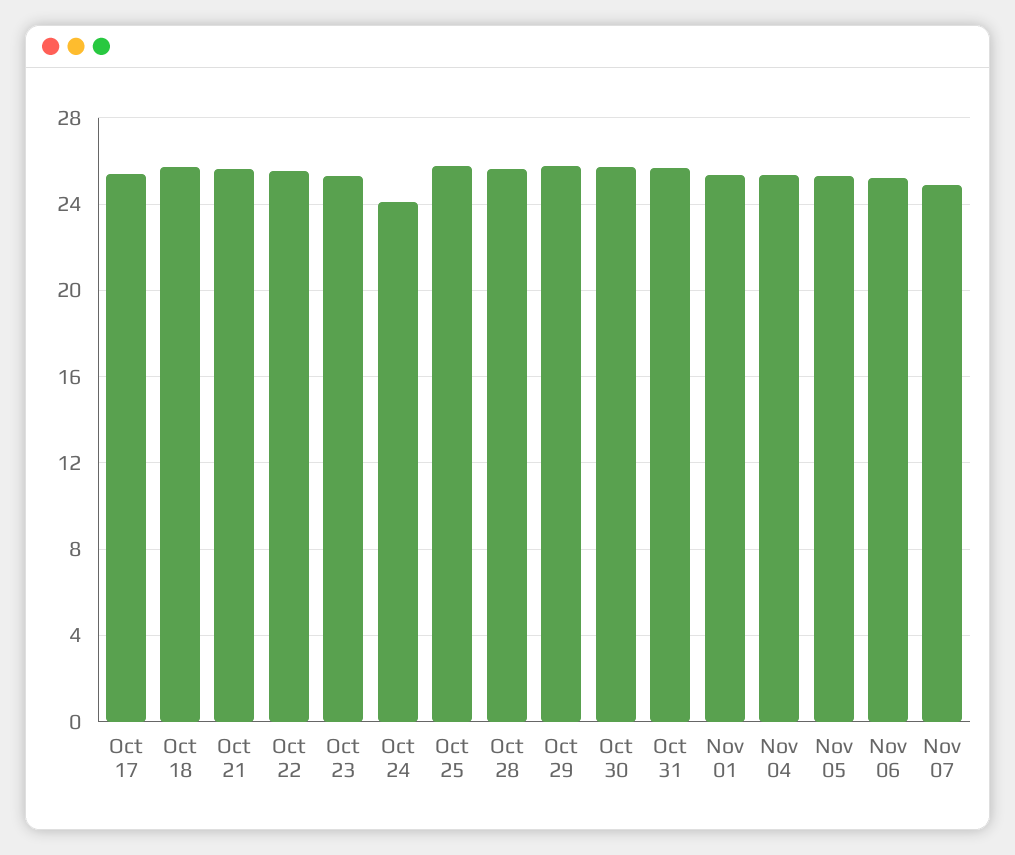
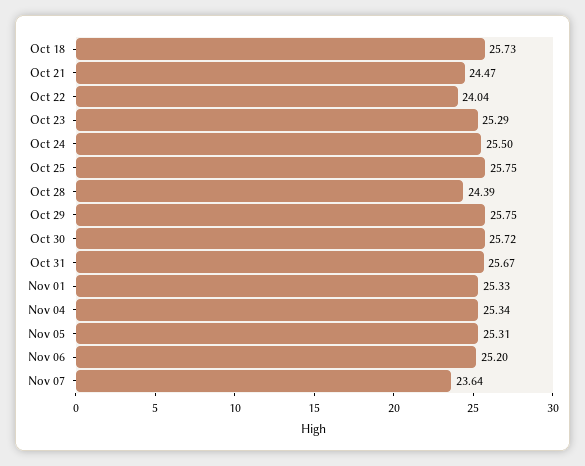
Oct 17: 25.5 -> none
Oct 21: 25.5 -> 24.47
Oct 22: 25.5 -> 24.04
Oct 24: 24 -> 25.5
Oct 28: 25.5 -> 24.39
Nov 07: 25 -> 23.64

